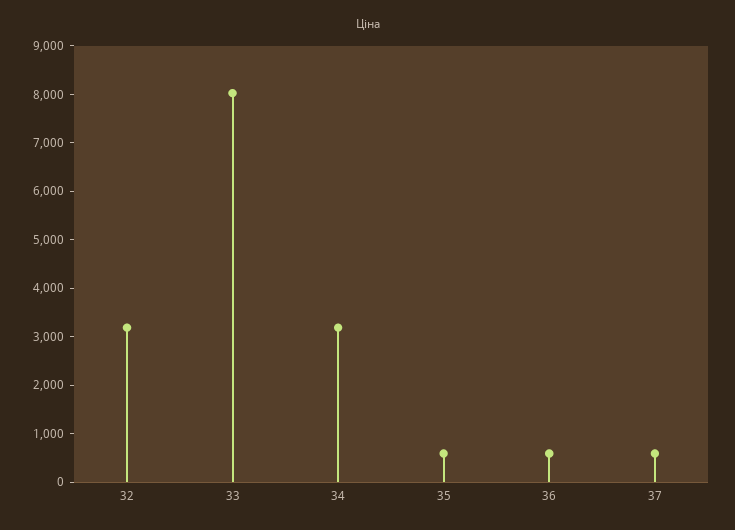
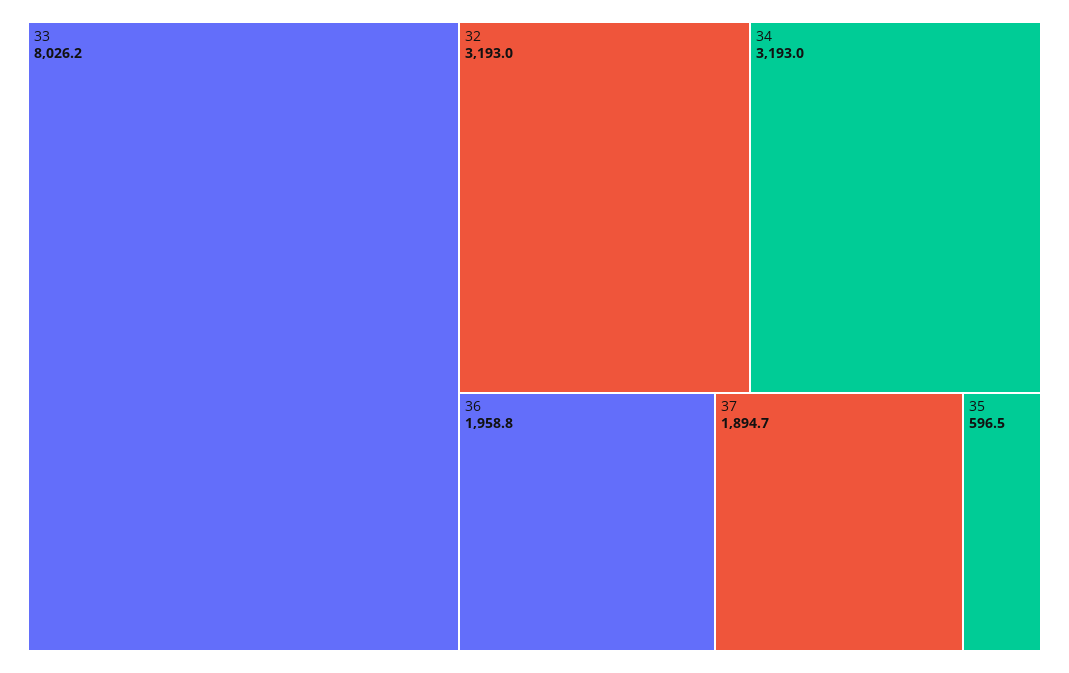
36: 600 -> 1958.8
37: 600 -> 1894.7

